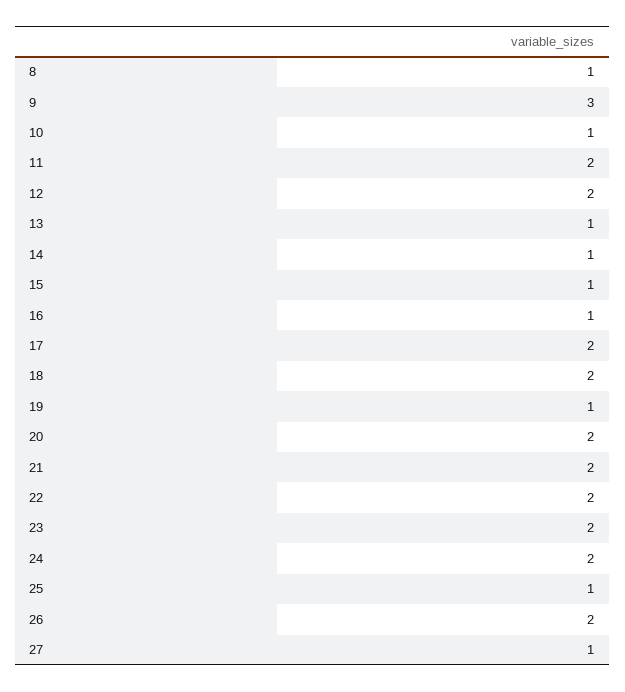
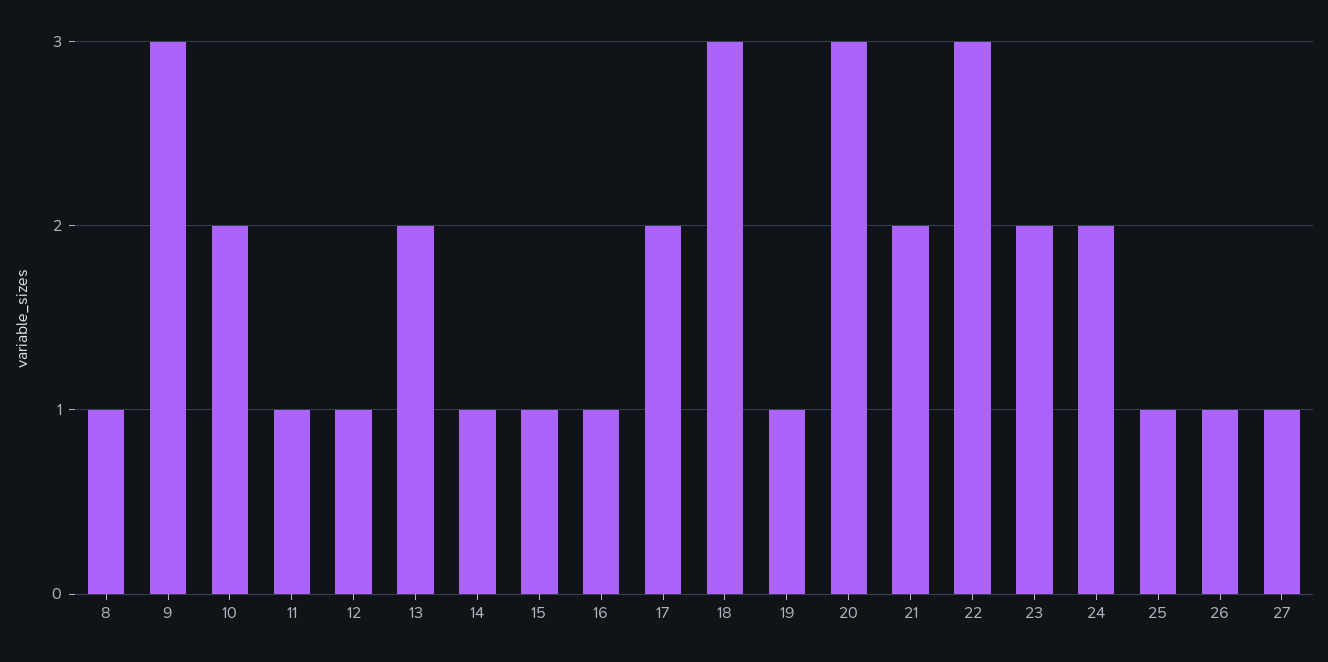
10: 1 -> 2
11: 2 -> 1
12: 2 -> 1
13: 1 -> 2
18: 2 -> 3
20: 2 -> 3
22: 2 -> 3
26: 2 -> 1

